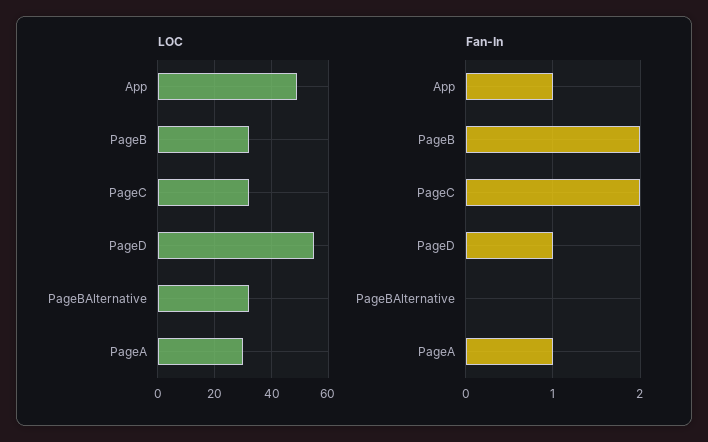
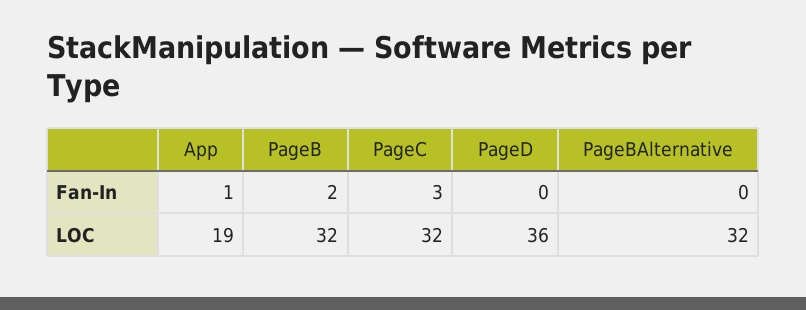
LOC, App: 50 -> 19
LOC, PageD: 55 -> 36
LOC, PageA: 30 -> none
Fan-In, PageC: 2 -> 3
Fan-In, PageD: 1 -> 0
Fan-In, PageA: 1 -> none

